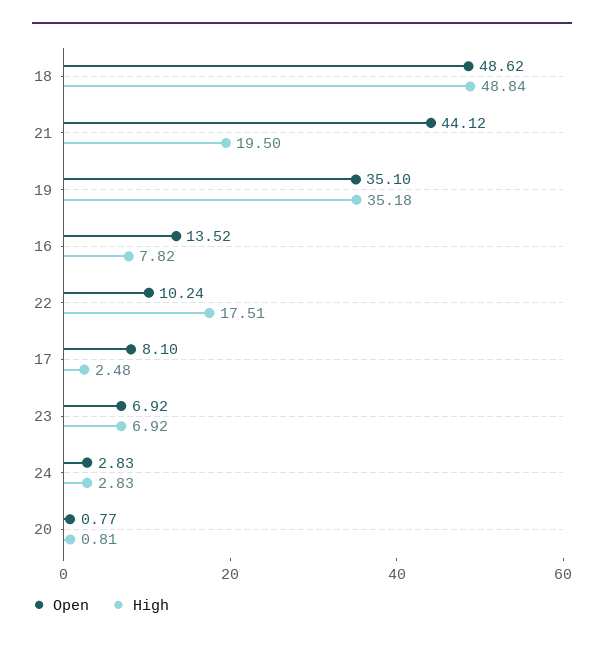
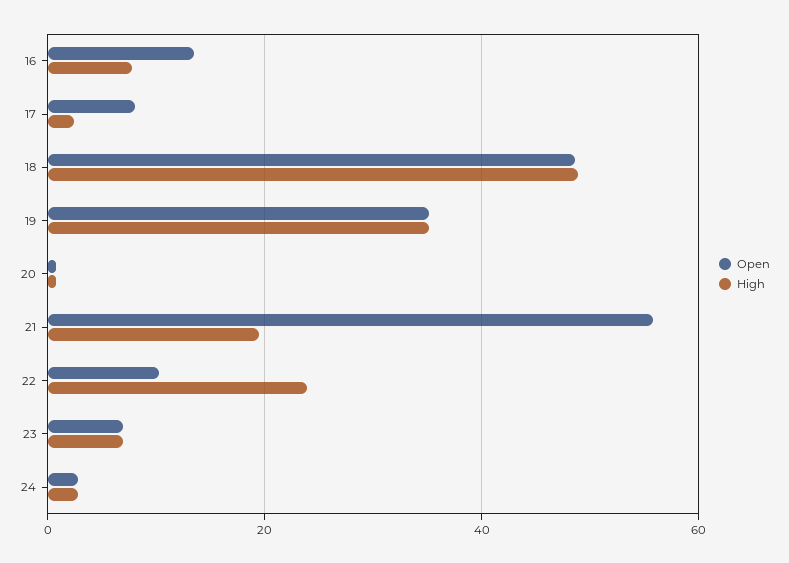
Open, 21: 44.12 -> 56
High, 22: 17.51 -> 24

